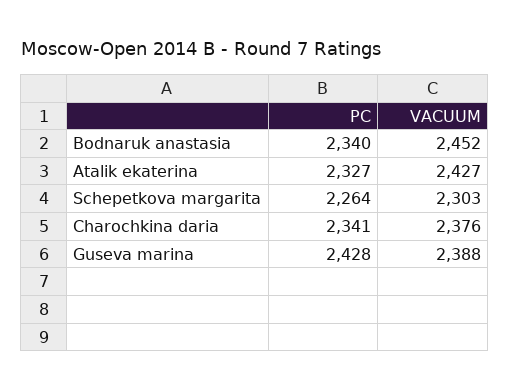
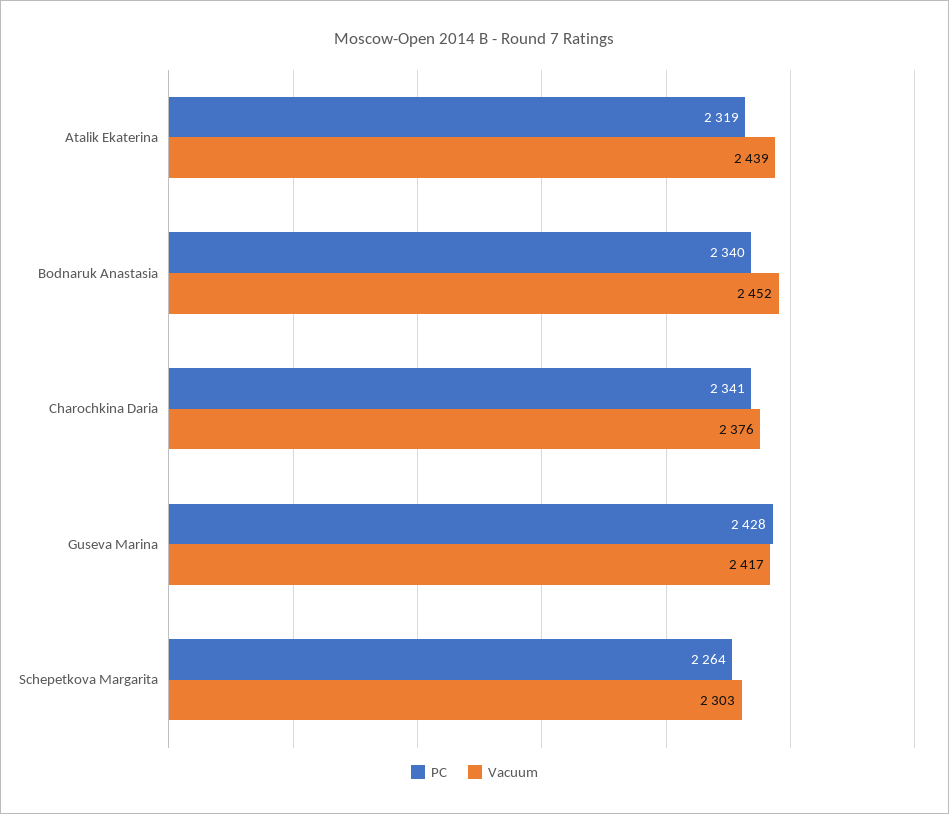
PC, Atalik ekaterina: 2327 -> 2319
VACUUM, Atalik ekaterina: 2427 -> 2439
VACUUM, Guseva marina: 2388 -> 2417

